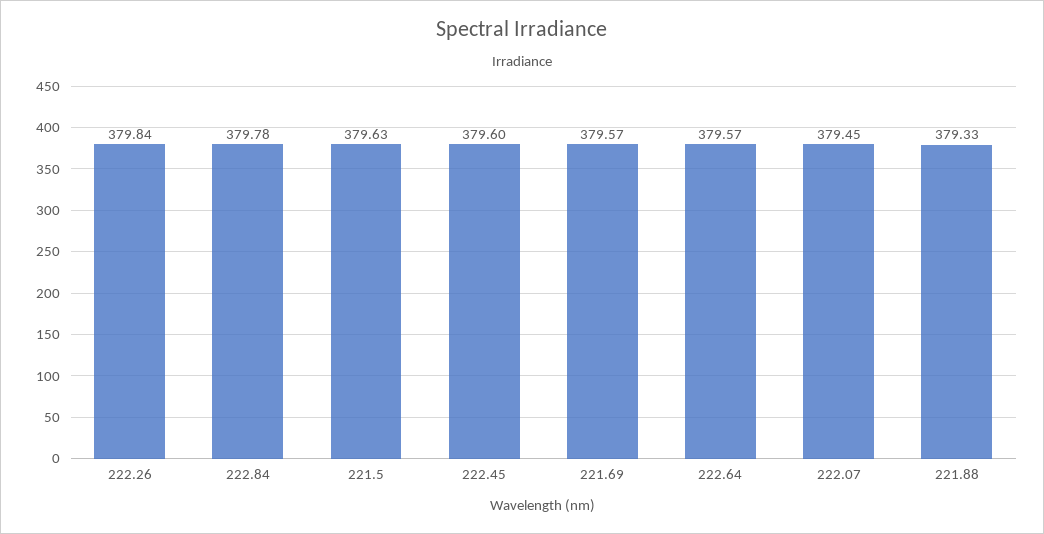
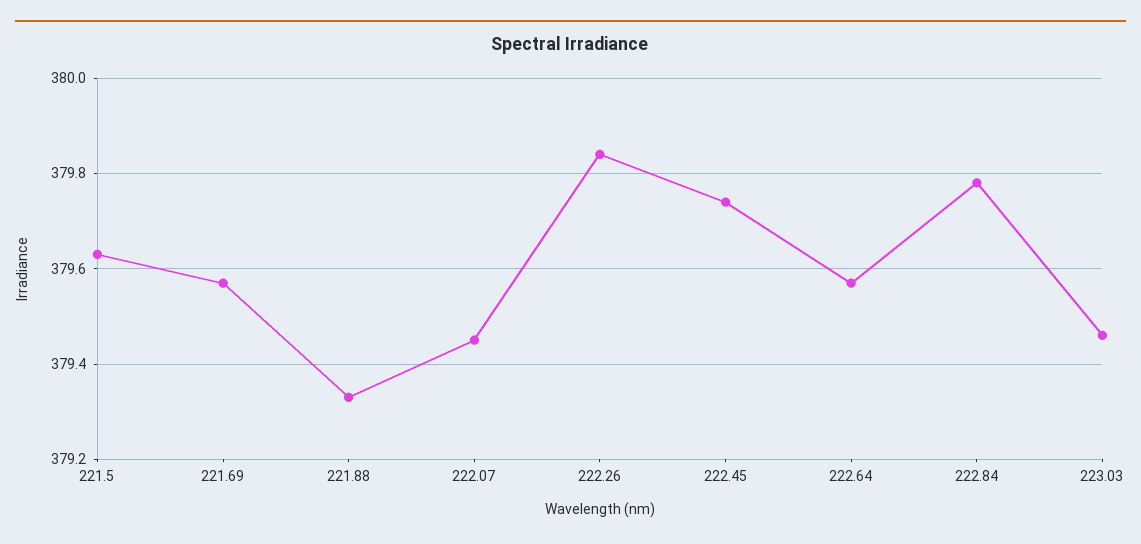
222.45: 379.6 -> 379.75
223.03: none -> 379.45

